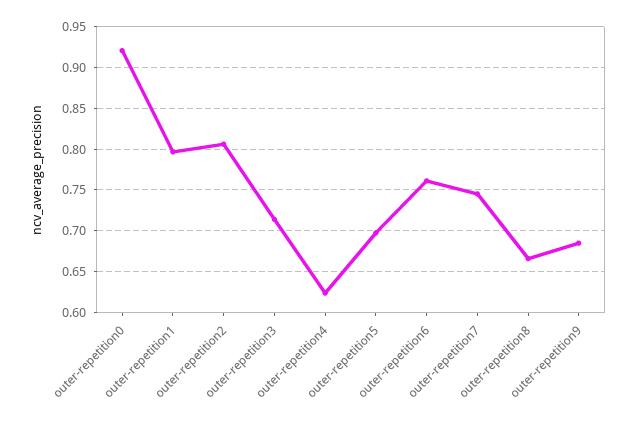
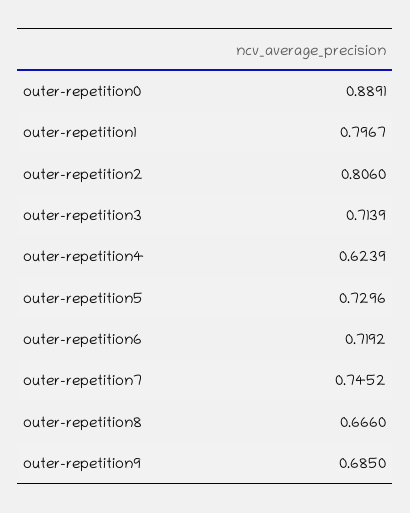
outer-repetition0: 0.92 -> 0.8891
outer-repetition5: 0.7 -> 0.7296
outer-repetition6: 0.76 -> 0.7192

